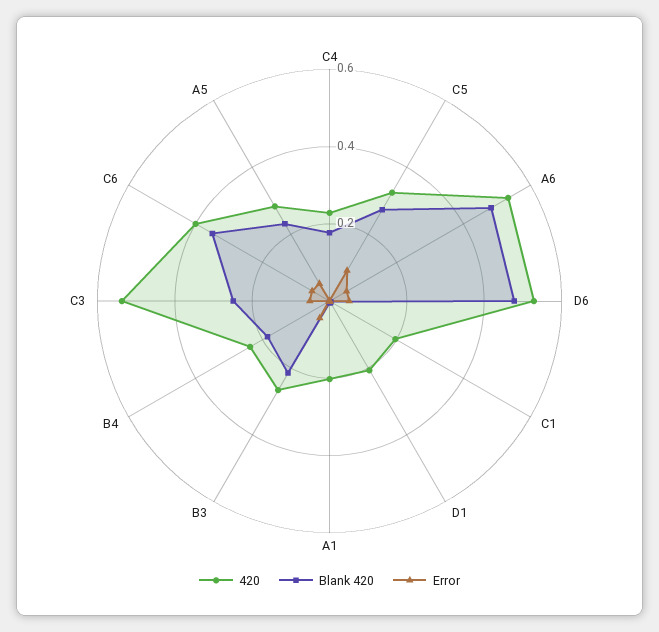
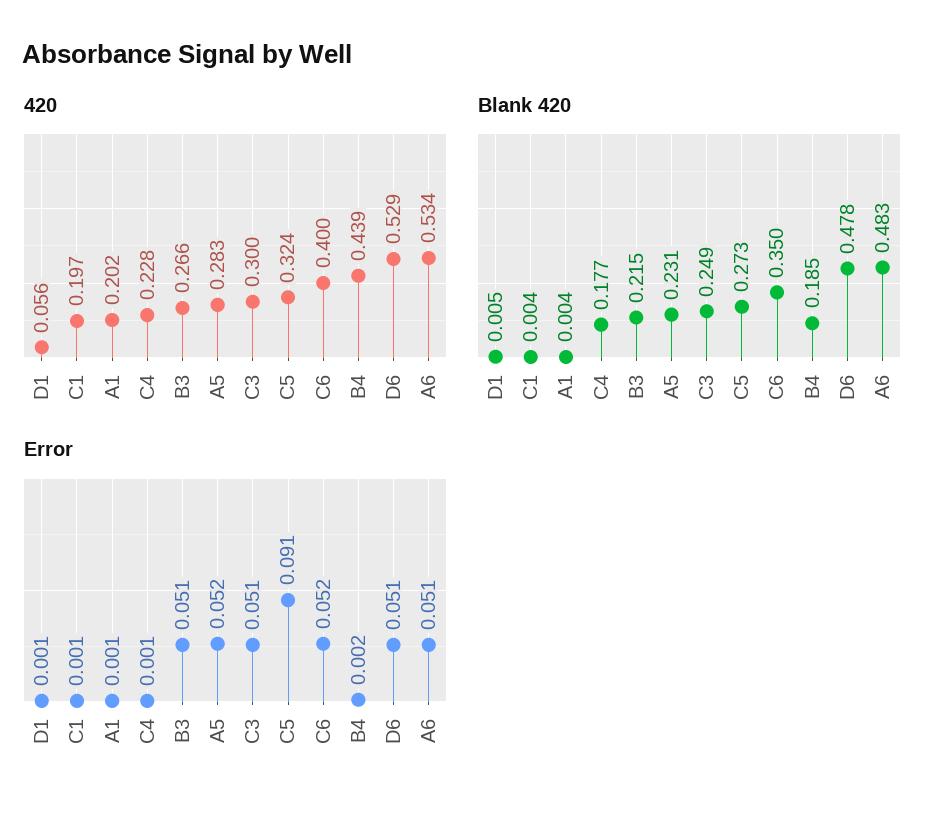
420, D1: 0.2 -> 0.056
420, B4: 0.25 -> 0.439
420, C3: 0.55 -> 0.3

